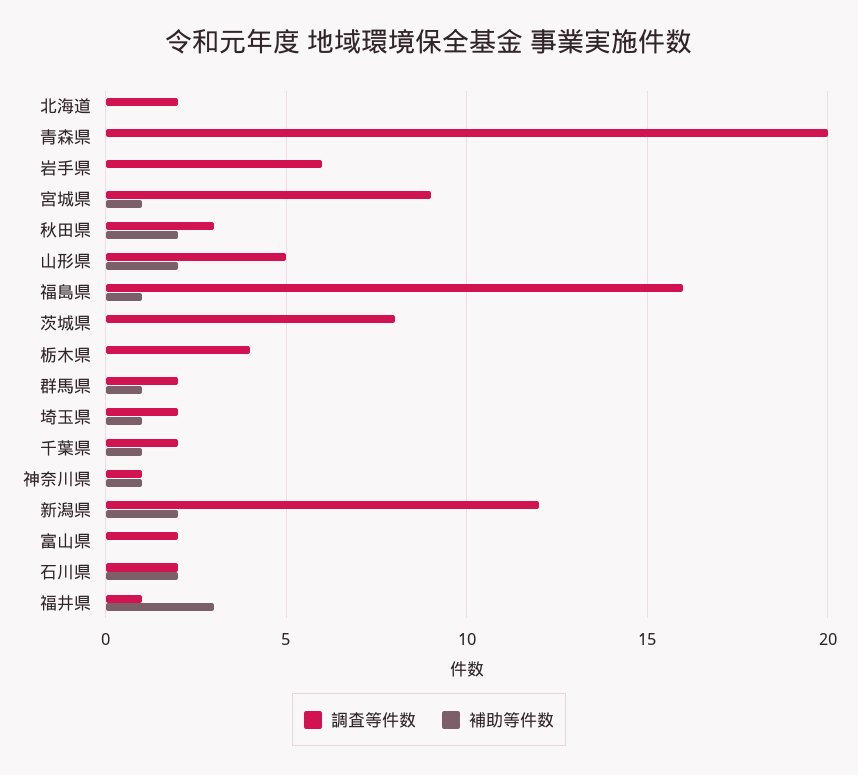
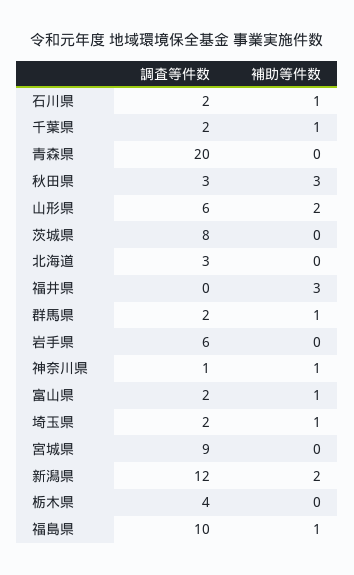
調査等件数, 北海道: 2 -> 3
補助等件数, 宮城県: 1 -> 0
補助等件数, 秋田県: 2 -> 3
調査等件数, 山形県: 5 -> 6
調査等件数, 福島県: 16 -> 10
補助等件数, 富山県: 0 -> 1
補助等件数, 石川県: 2 -> 1
調査等件数, 福井県: 1 -> 0

